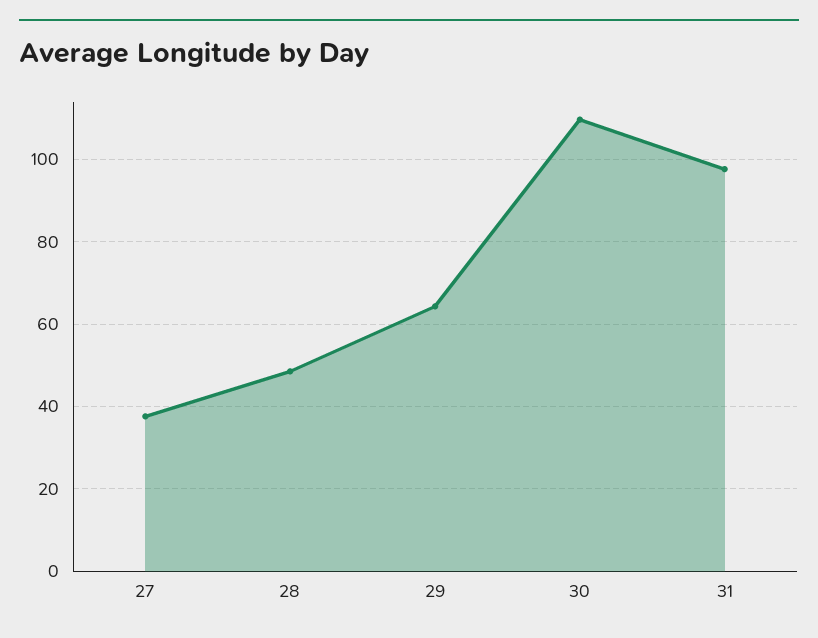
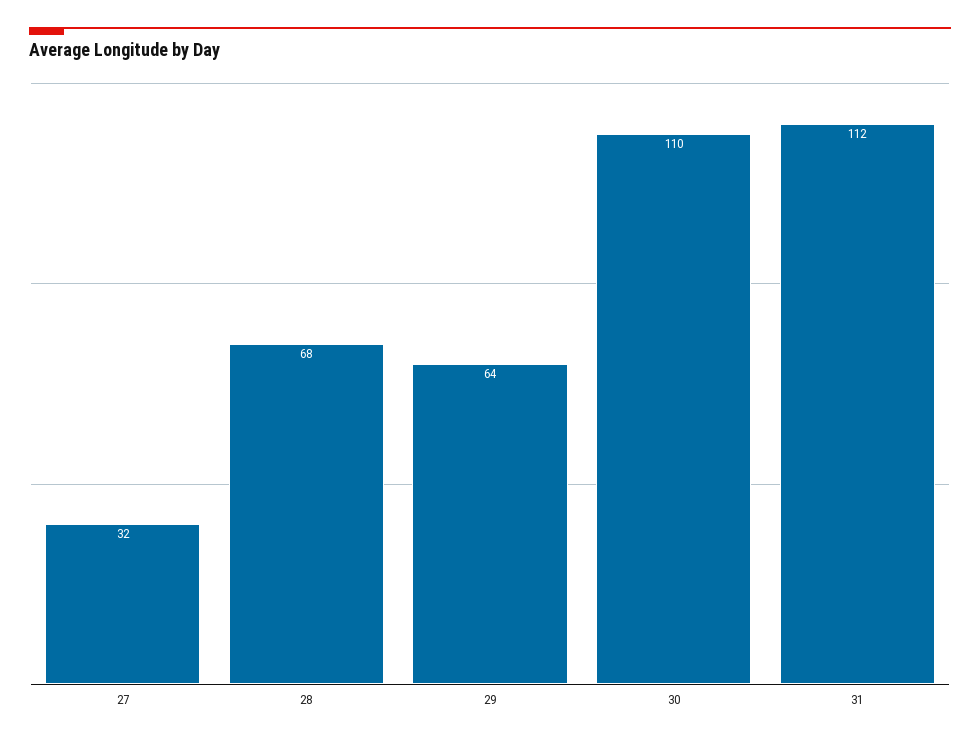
27: 38 -> 32
28: 48 -> 68
31: 98 -> 112

